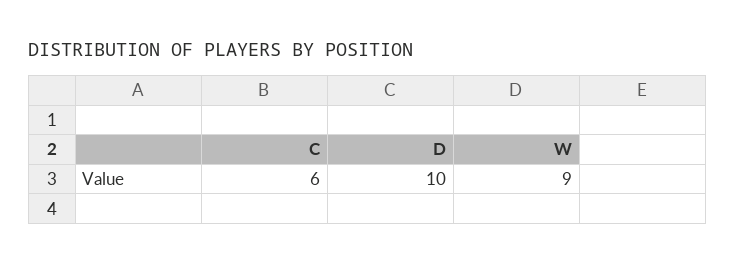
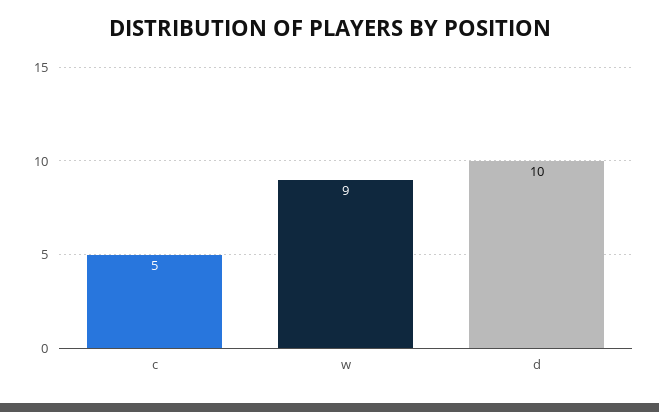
C: 6 -> 5

